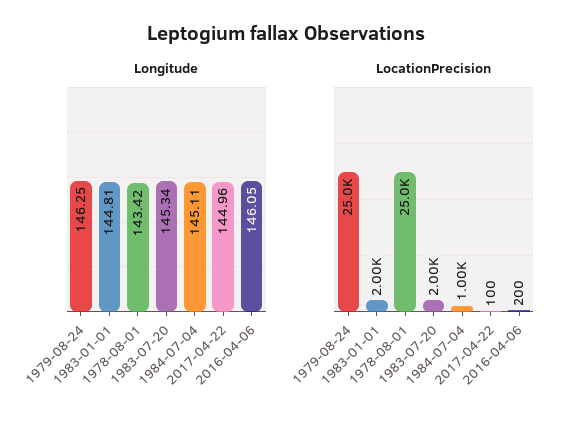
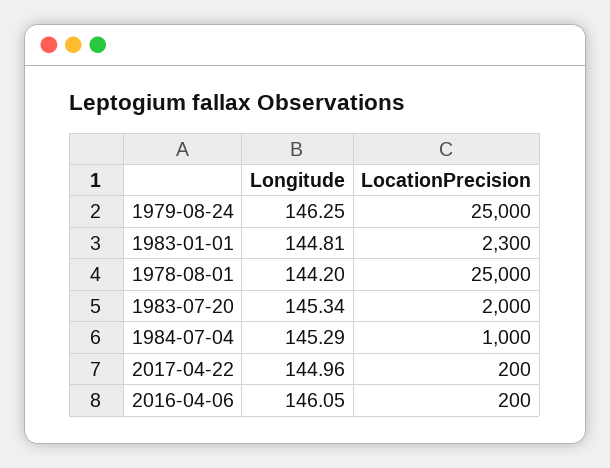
Longitude, 1978-08-01: 143.42 -> 144.2
Longitude, 1984-07-04: 145.11 -> 145.29
LocationPrecision, 1983-01-01: 2000 -> 2300
LocationPrecision, 2017-04-22: 100 -> 200

